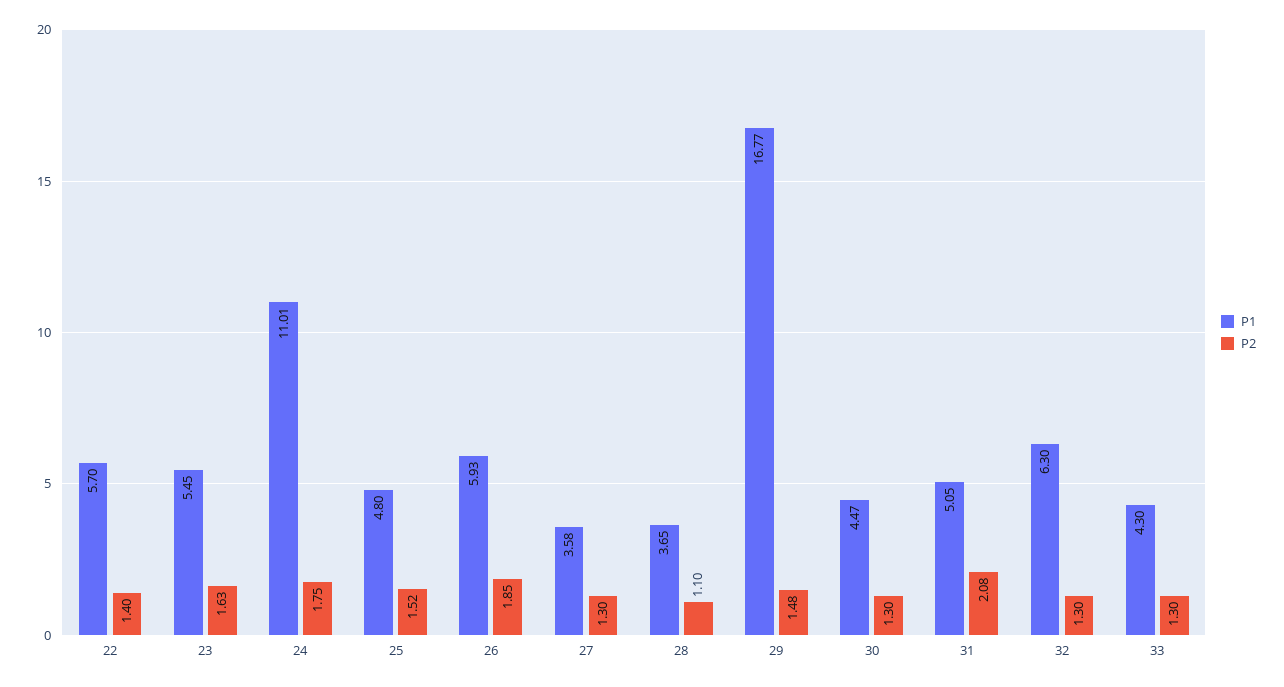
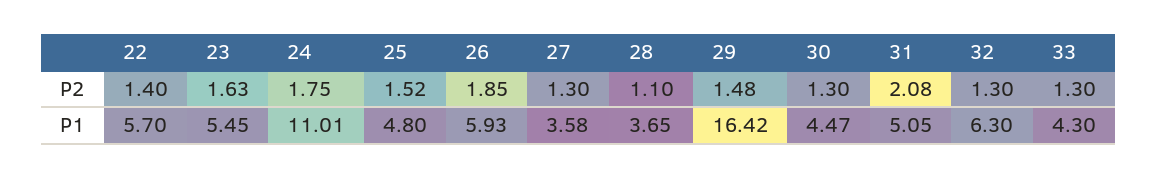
P1, 29: 16.77 -> 16.42

